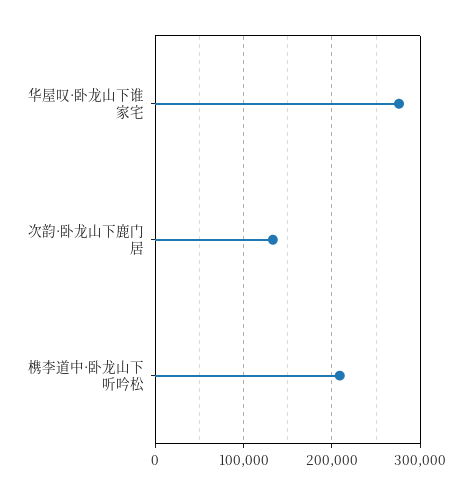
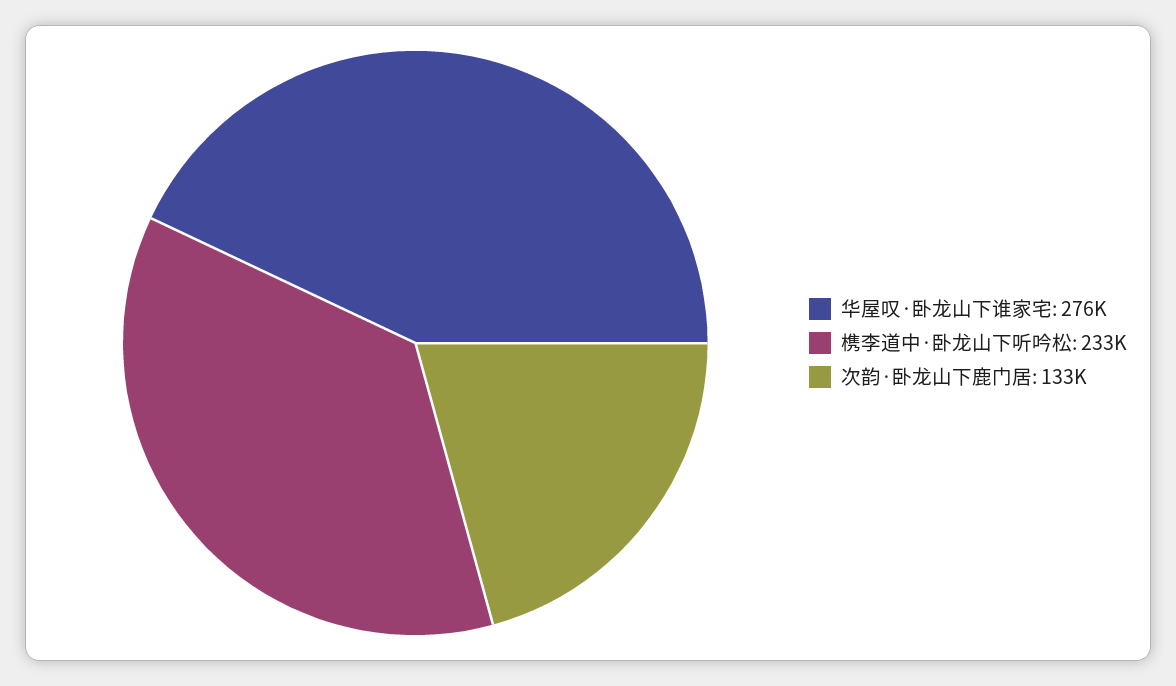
槜李道中·卧龙山下听吟松: 210000 -> 233000

